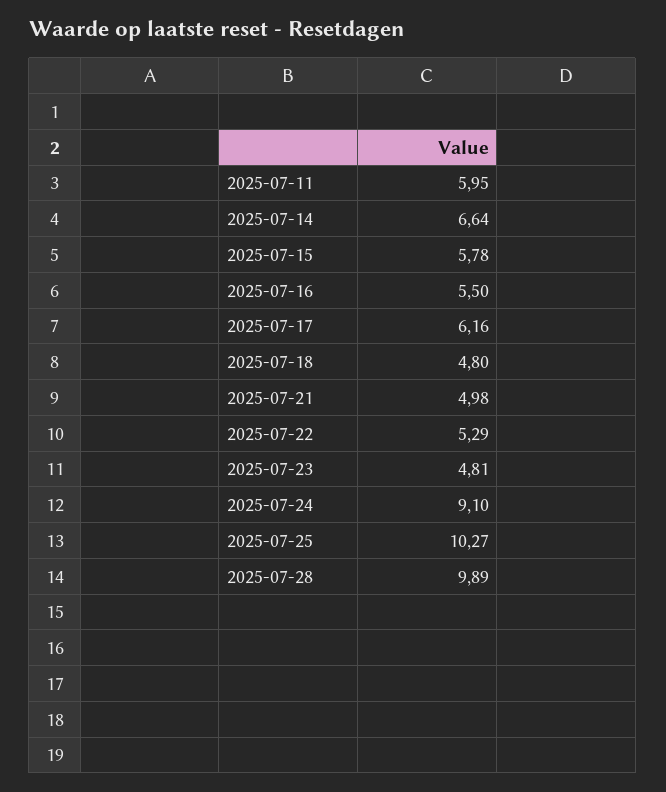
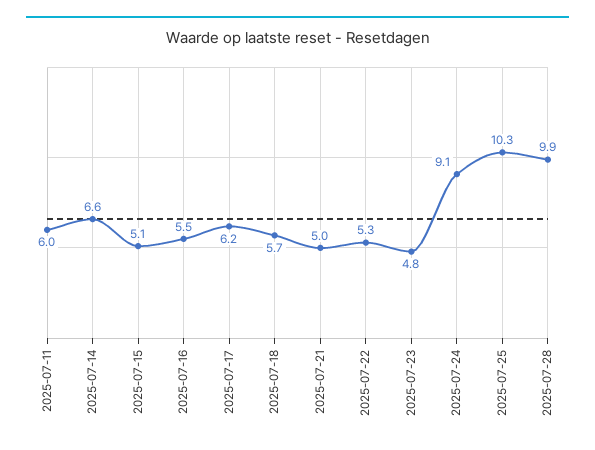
2025-07-15: 5.78 -> 5.1
2025-07-18: 4.8 -> 5.7

